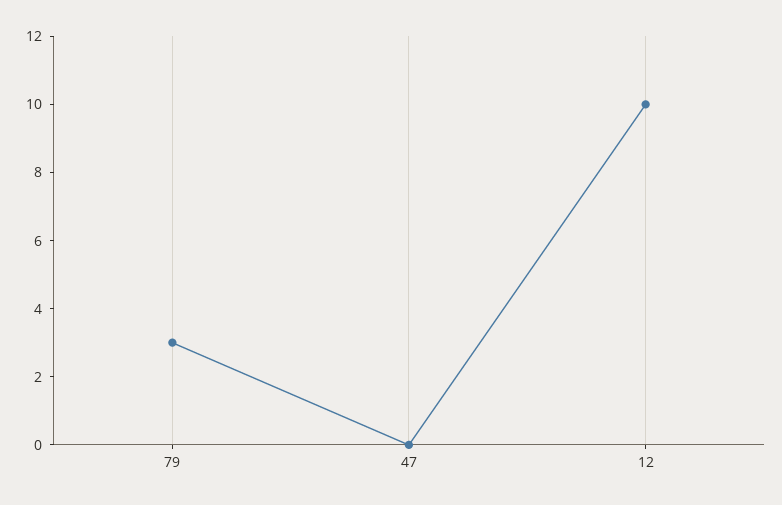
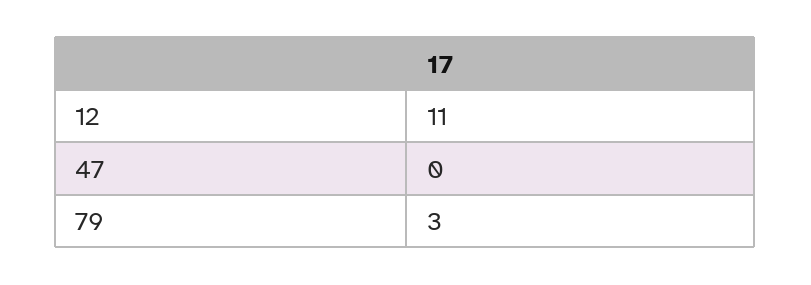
12: 10 -> 11

